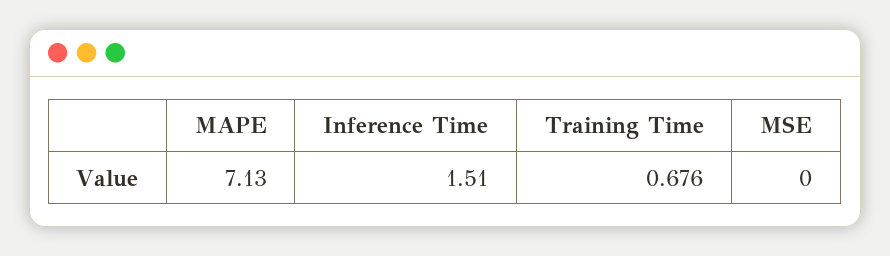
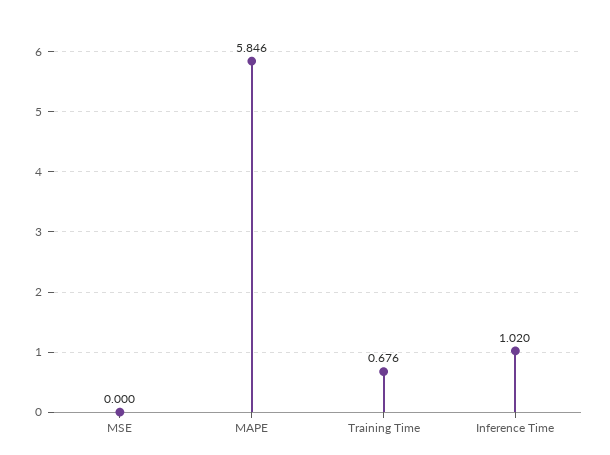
MAPE: 7.13 -> 5.846
Inference Time: 1.51 -> 1.02

